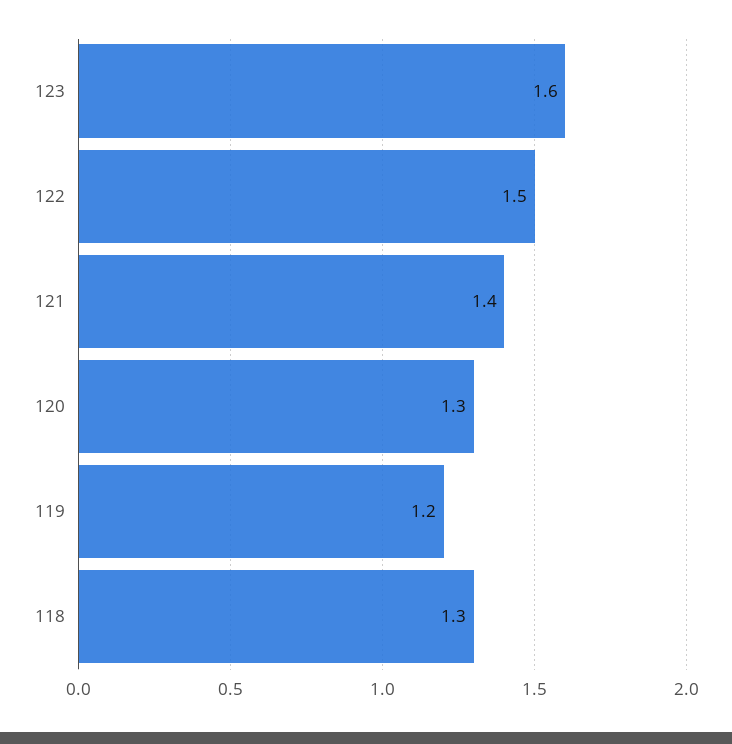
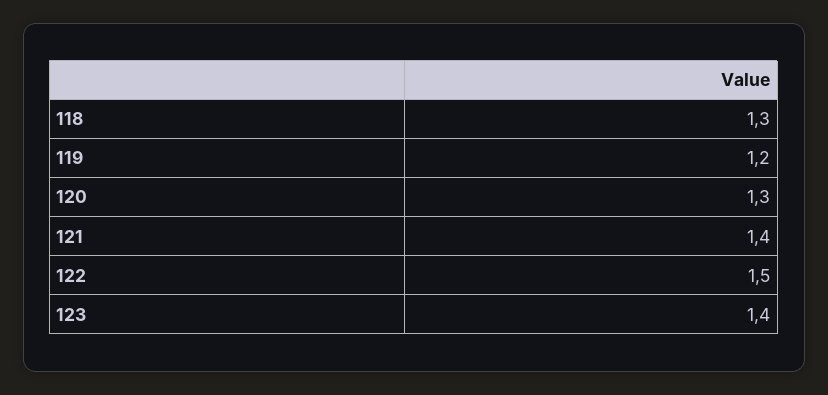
123: 1.6 -> 1.4

